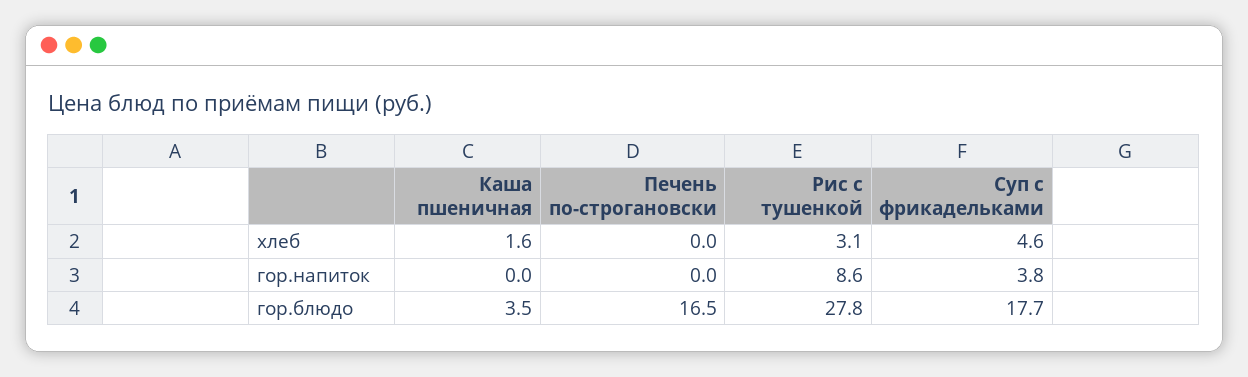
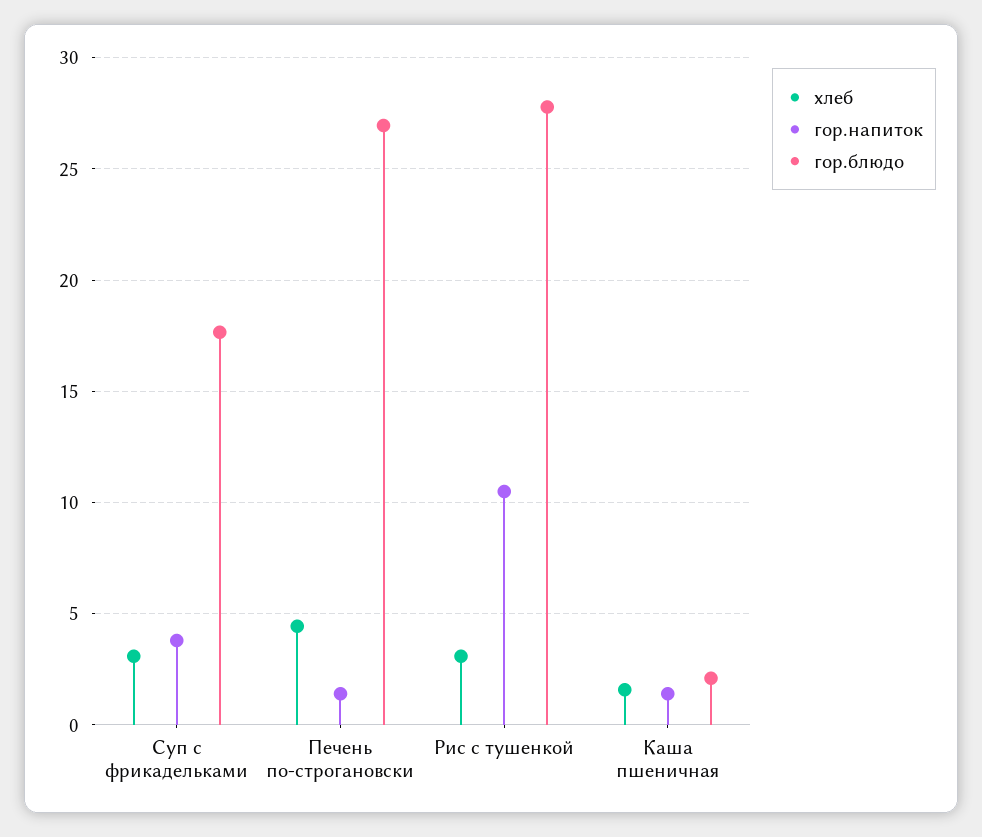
хлеб, Печень по-строгановски: 0 -> 4.5
хлеб, Суп с фрикадельками: 4.6 -> 3
гор.напиток, Каша пшеничная: 0 -> 1.5
гор.напиток, Печень по-строгановски: 0 -> 1.5
гор.напиток, Рис с тушенкой: 8.6 -> 10.5
гор.блюдо, Каша пшеничная: 3.5 -> 2
гор.блюдо, Печень по-строгановски: 16.5 -> 27

